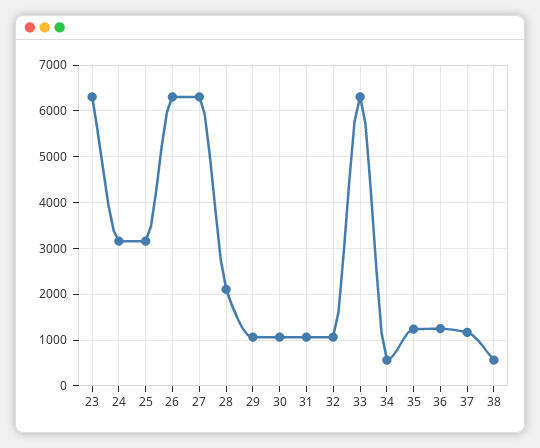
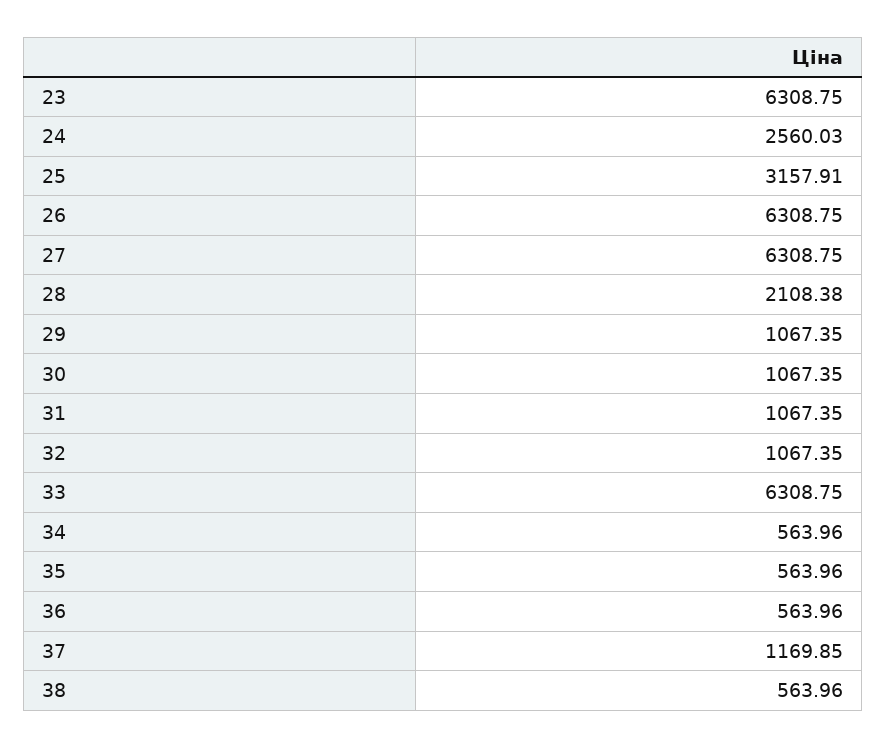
24: 3200 -> 2560.03
35: 1200 -> 563.96
36: 1200 -> 563.96

